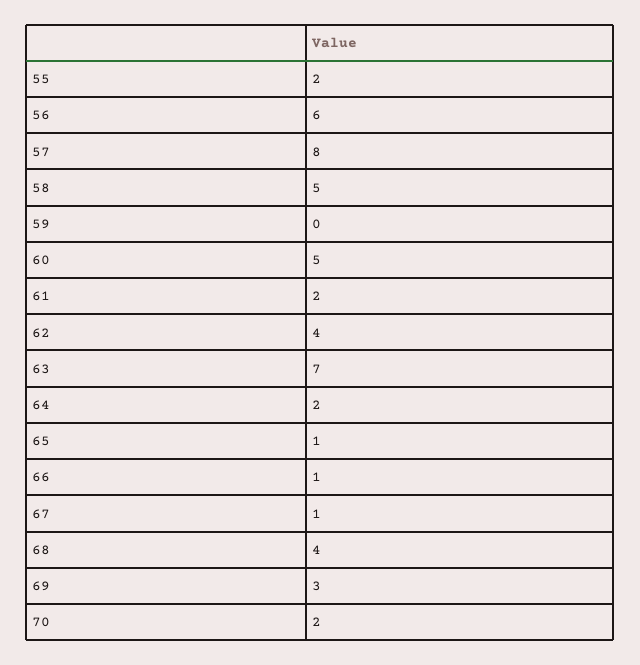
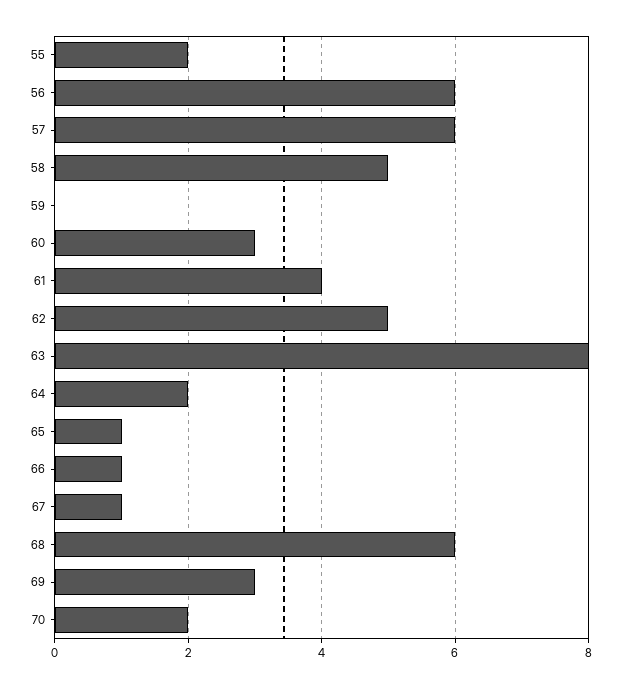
57: 8 -> 6
60: 5 -> 3
61: 2 -> 4
62: 4 -> 5
63: 7 -> 8
68: 4 -> 6

